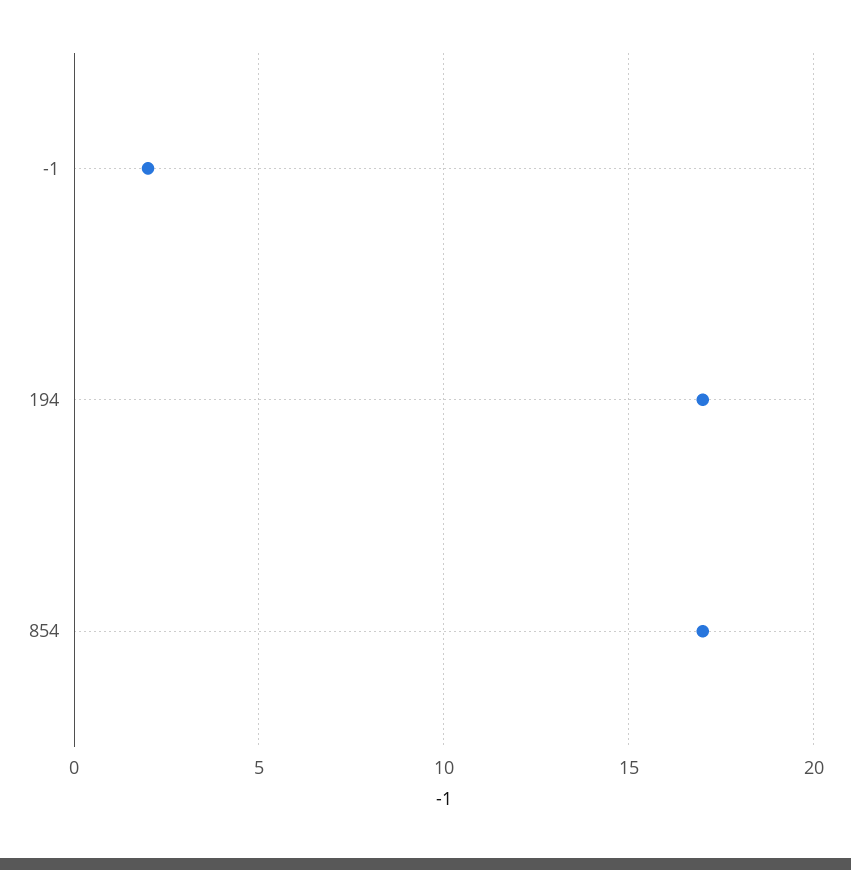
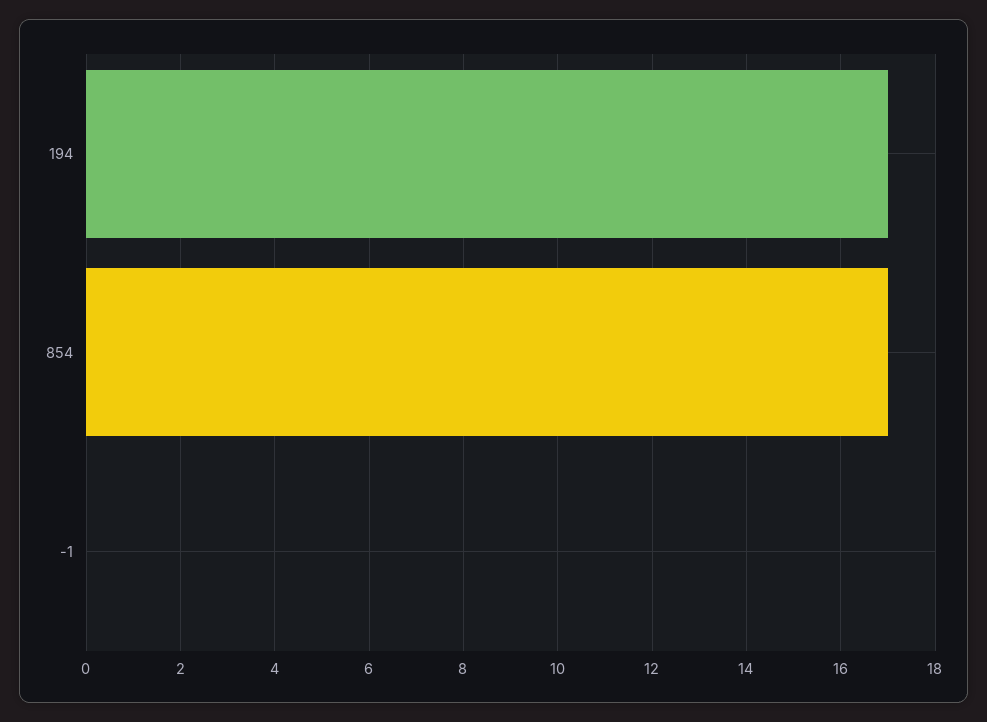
-1: 2 -> 0

